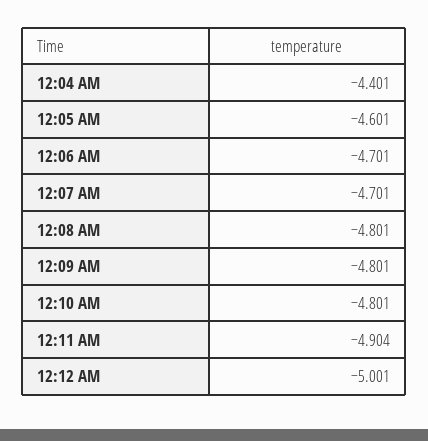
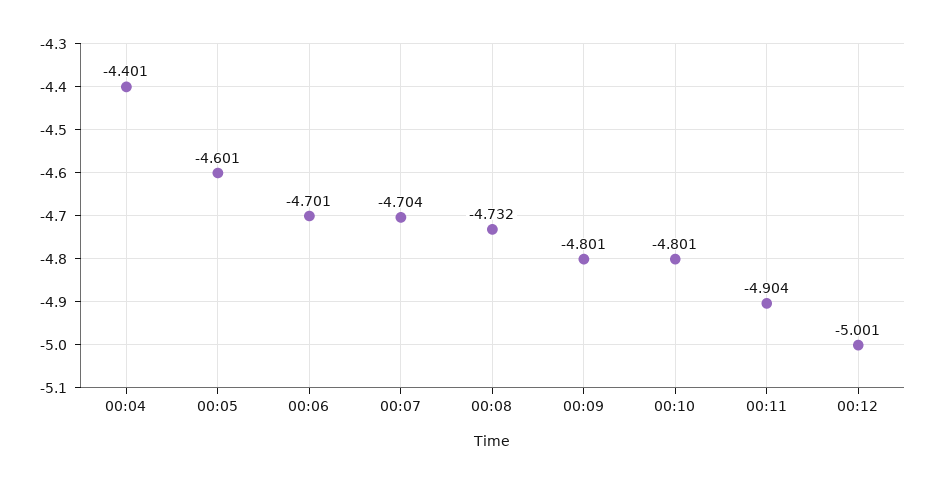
12:07 AM: -4.701 -> -4.704
12:08 AM: -4.801 -> -4.732

